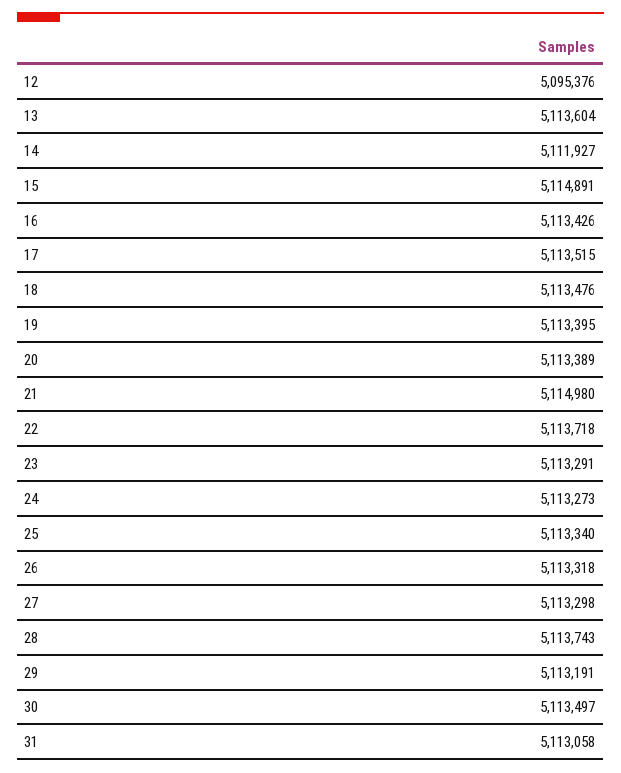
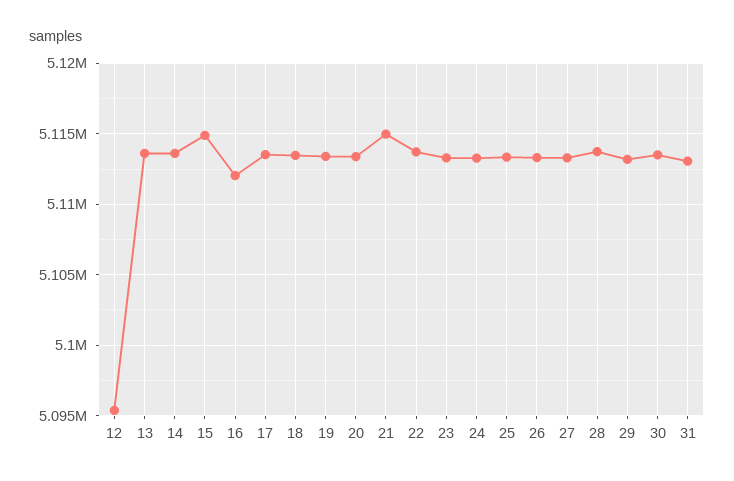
14: 5111927 -> 5113500
16: 5113426 -> 5112000

